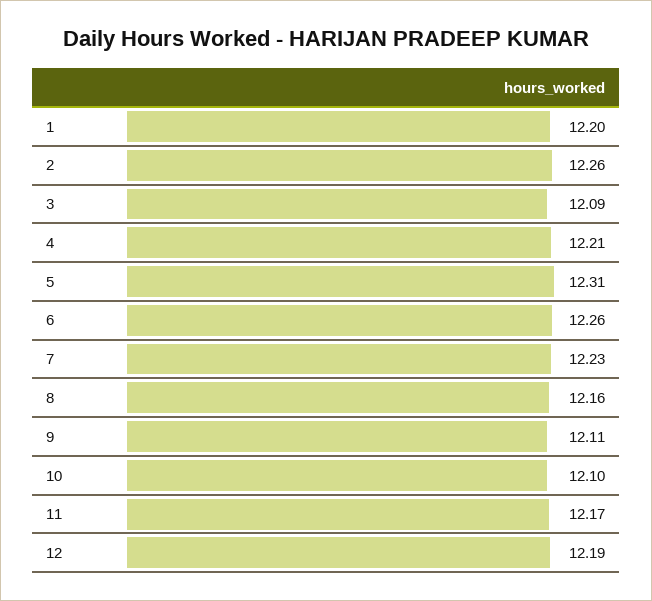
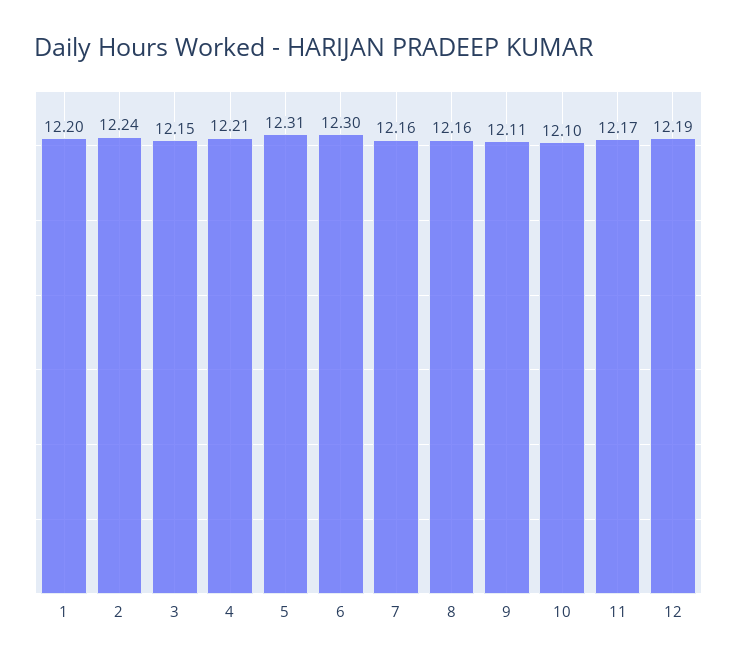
2: 12.26 -> 12.24
3: 12.09 -> 12.15
6: 12.26 -> 12.3
7: 12.23 -> 12.16

